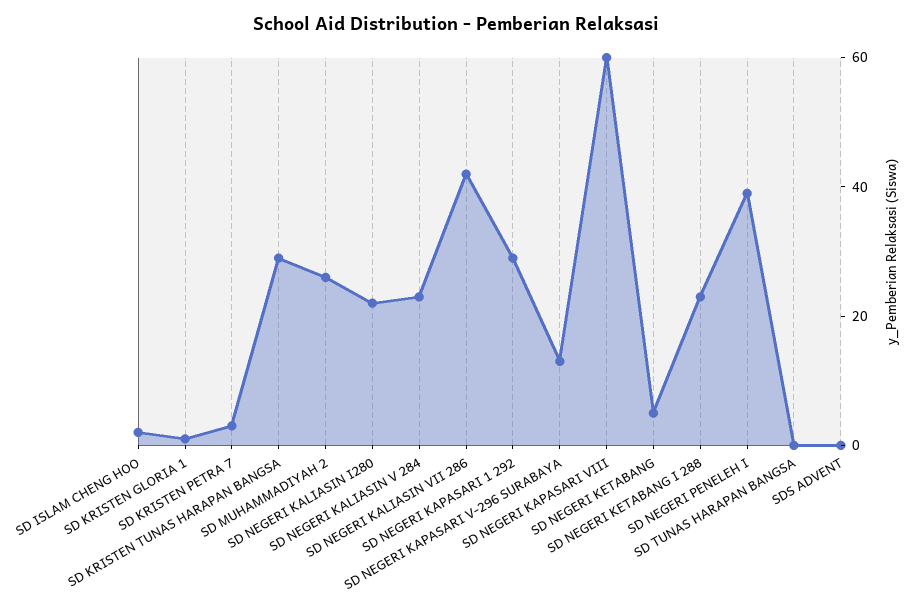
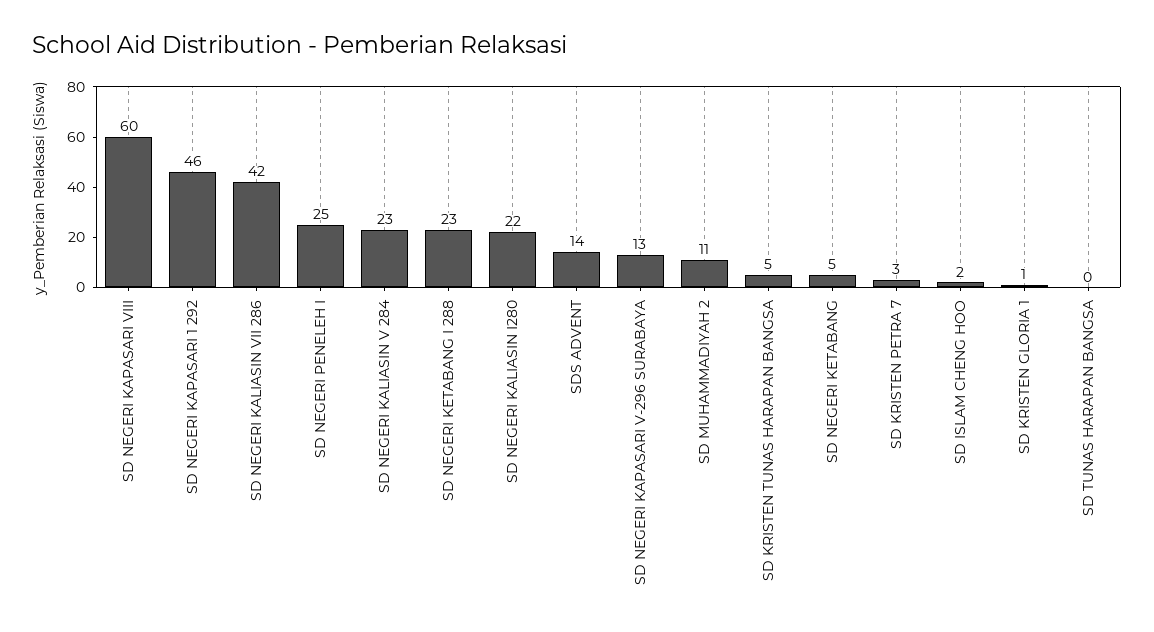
SD KRISTEN TUNAS HARAPAN BANGSA: 30 -> 5
SD MUHAMMADIYAH 2: 25 -> 11
SD NEGERI KAPASARI 1 292: 30 -> 46
SD NEGERI PENELEH I: 40 -> 25
SDS ADVENT: 0 -> 14

